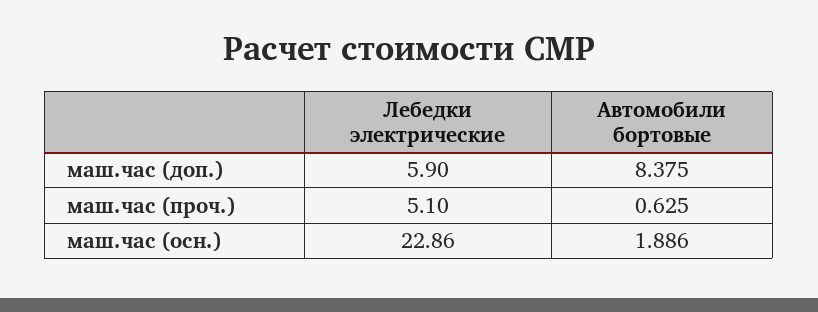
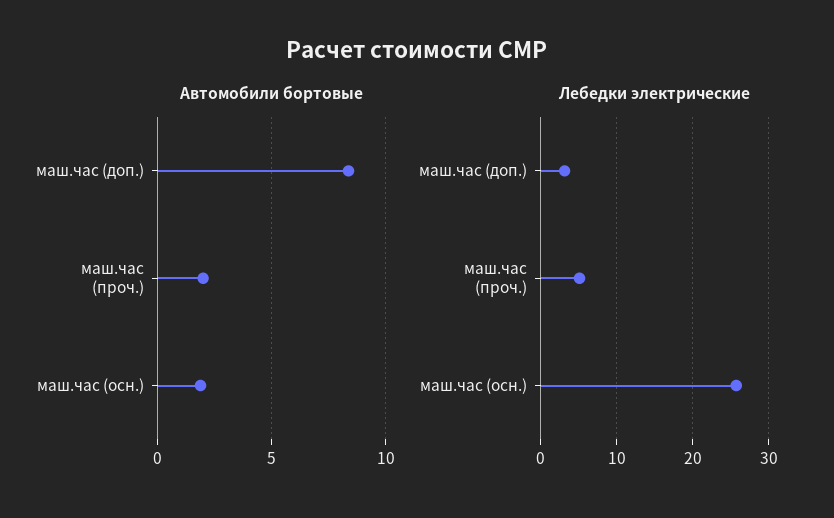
Лебедки электрические, маш.час (доп.): 5.9 -> 3
Автомобили бортовые, маш.час (проч.): 0.625 -> 2
Лебедки электрические, маш.час (осн.): 22.86 -> 26

